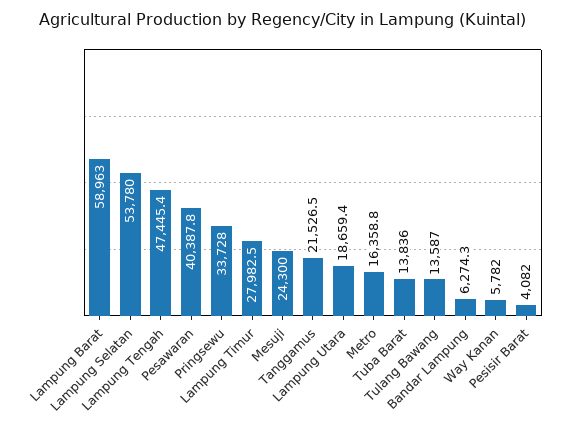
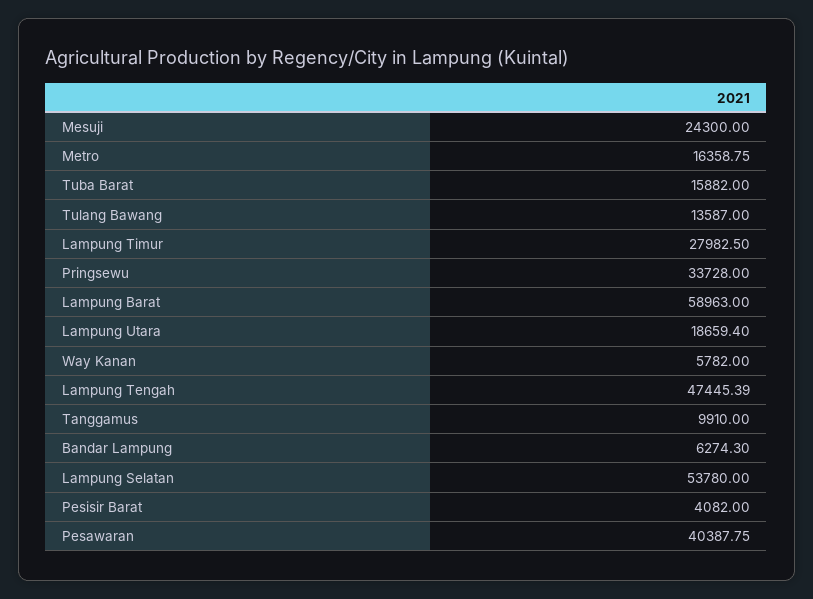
Tanggamus: 21526.5 -> 9910
Tuba Barat: 13836 -> 15882

